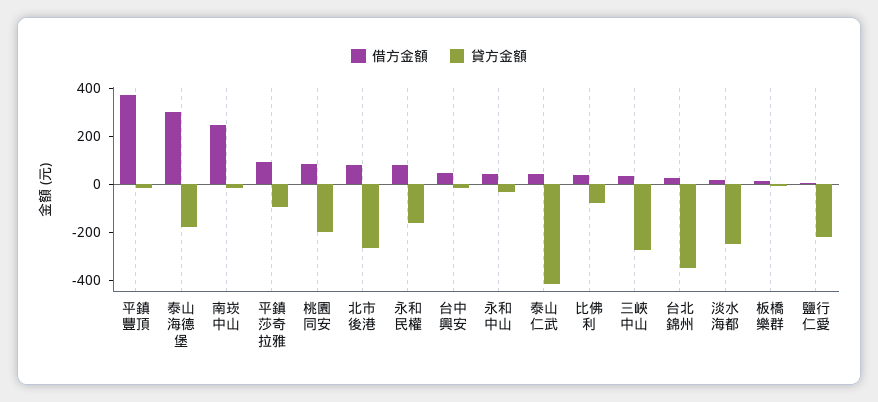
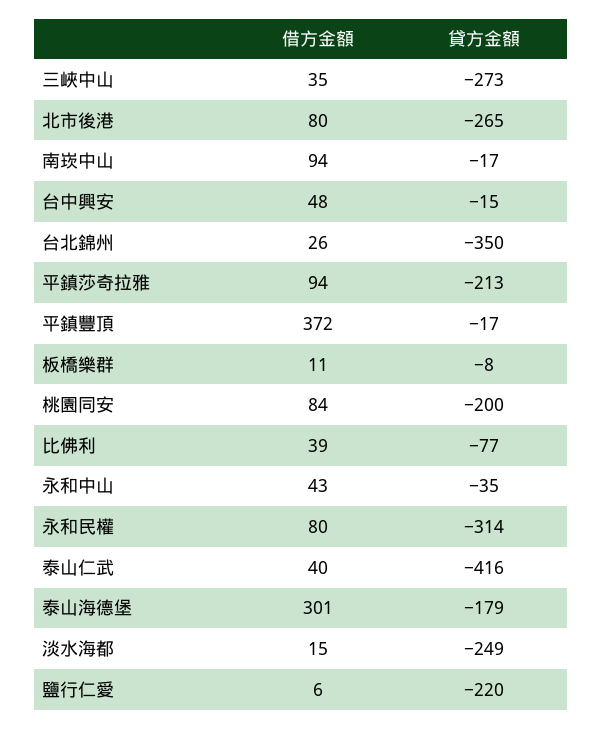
借方金額, 南崁中山: 250 -> 94
貸方金額, 平鎮莎奇拉雅: -100 -> -213
貸方金額, 永和民權: -150 -> -314

